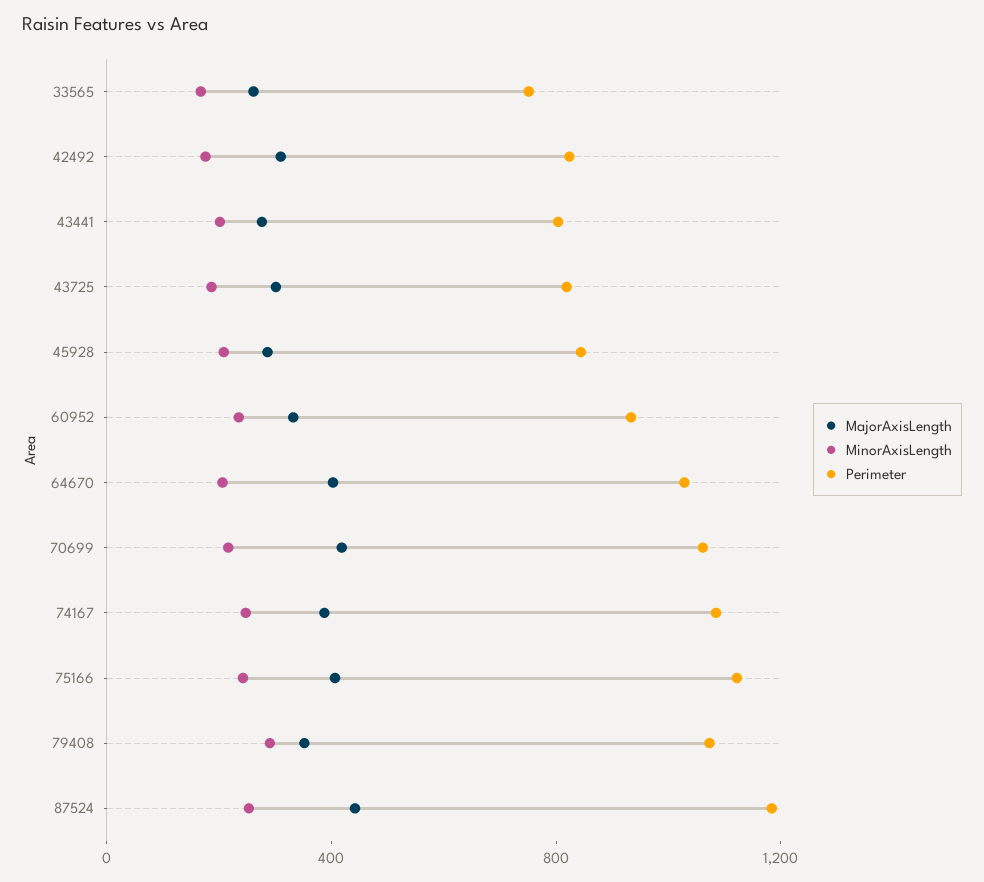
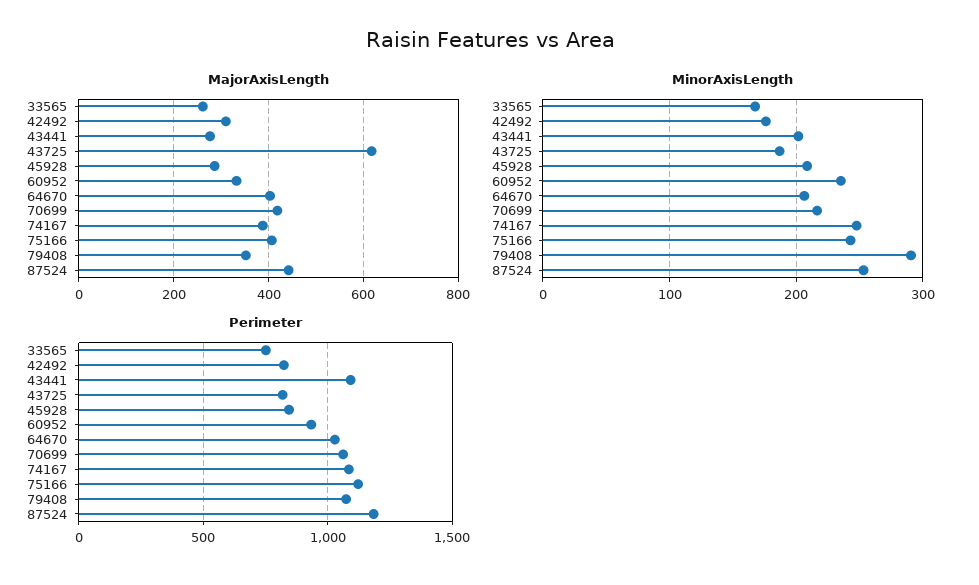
Perimeter, 43441: 800 -> 1100
MajorAxisLength, 43725: 300 -> 620

